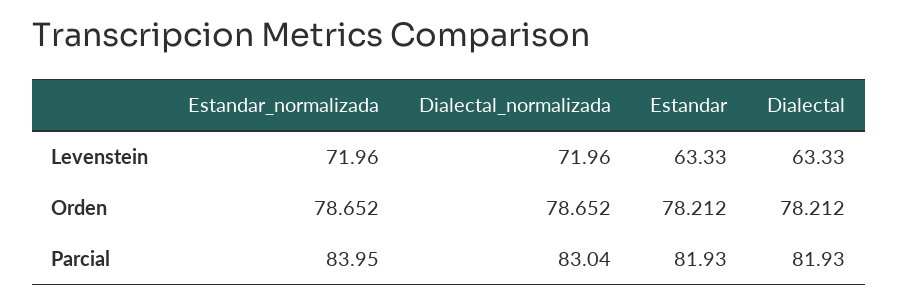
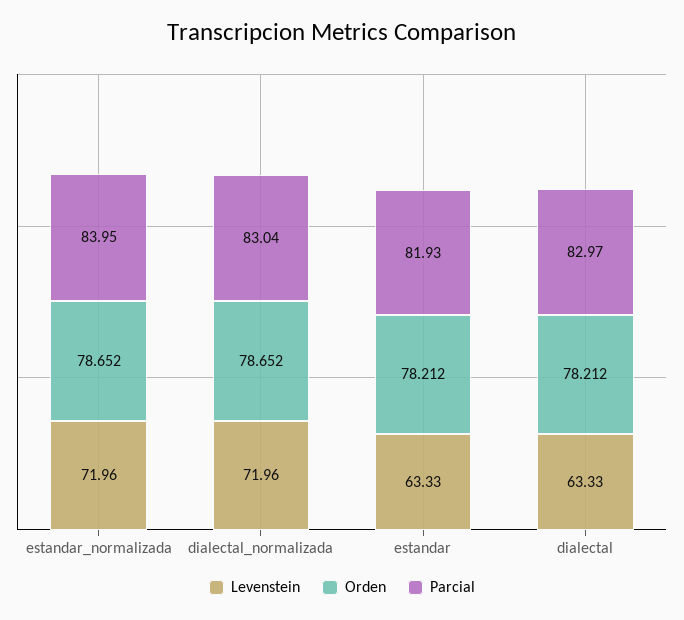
Parcial, Dialectal: 81.93 -> 82.97

